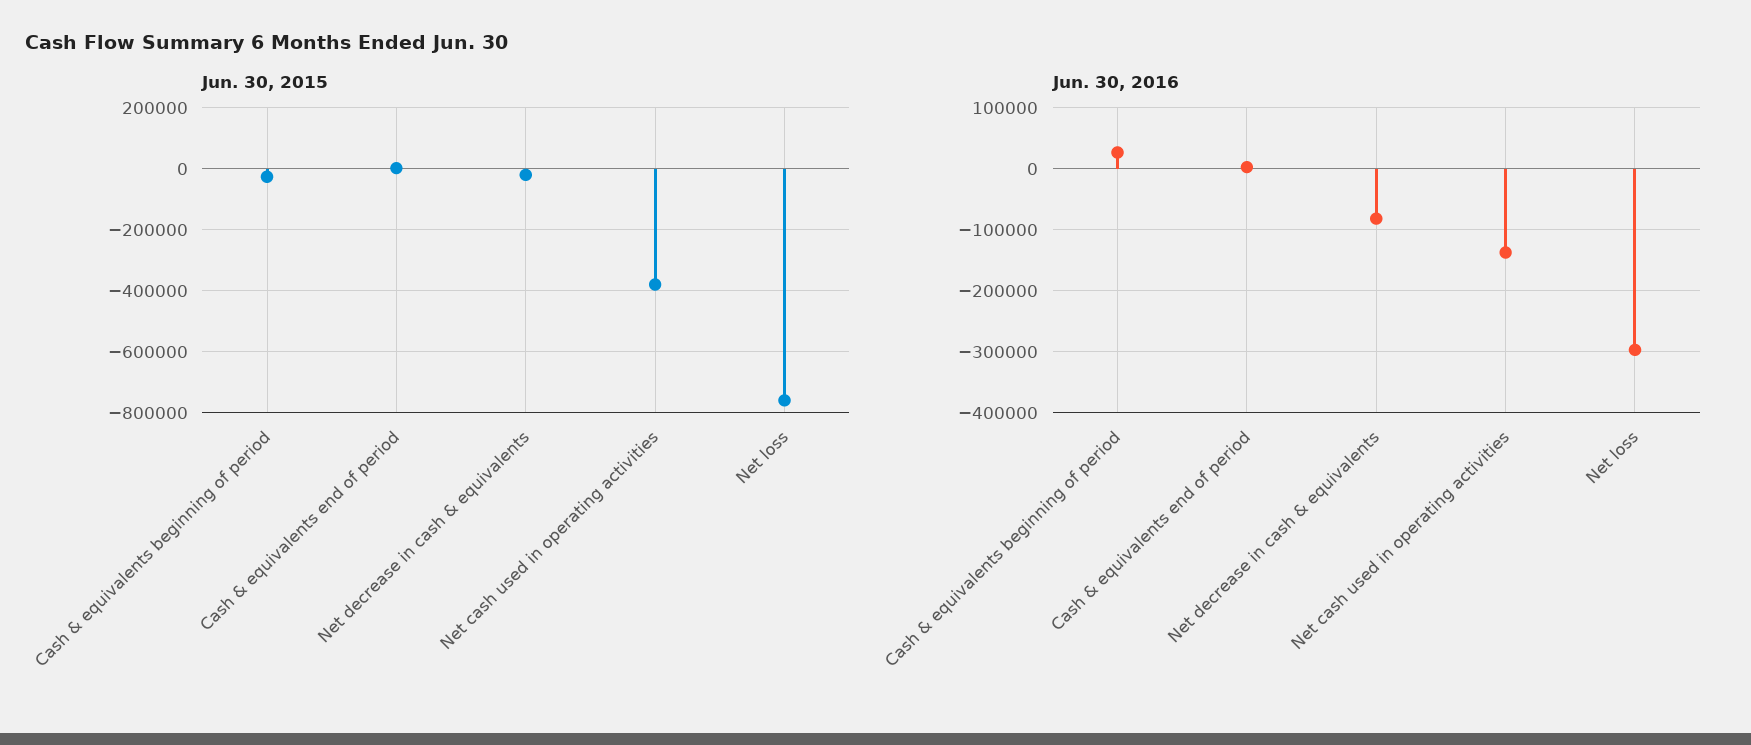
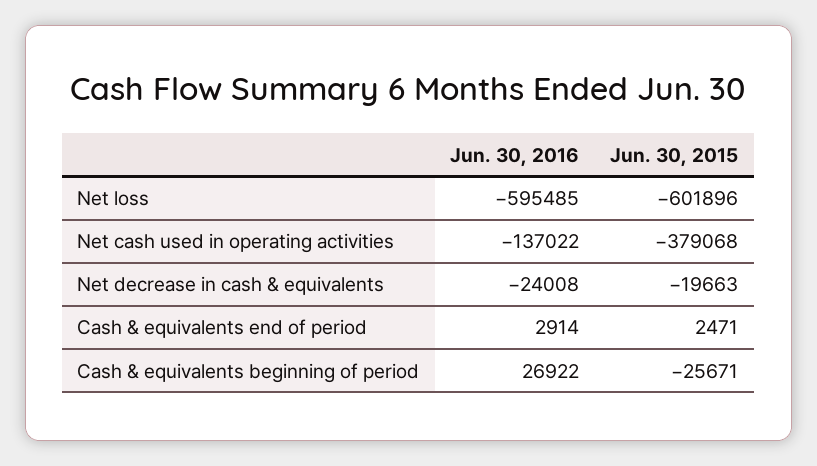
Jun. 30, 2015, Net loss: -760000 -> -601896
Jun. 30, 2016, Net decrease in cash & equivalents: -80000 -> -24008
Jun. 30, 2016, Net loss: -300000 -> -595485

